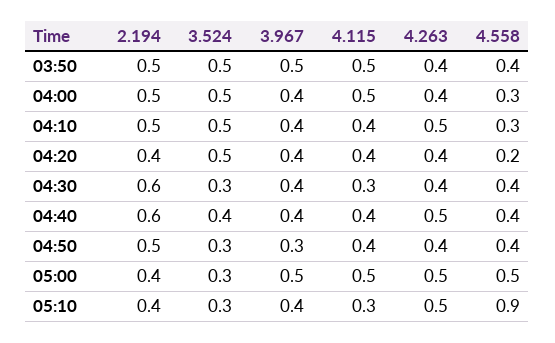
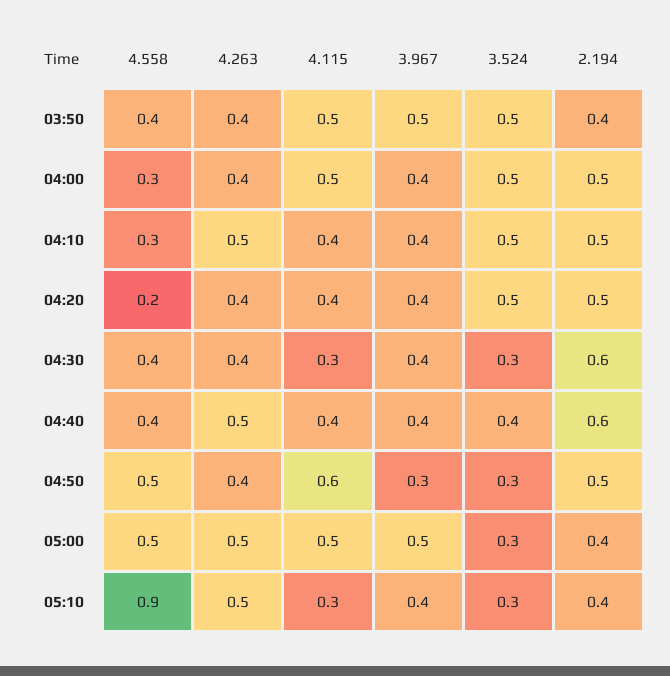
2.194, 03:50: 0.5 -> 0.4
2.194, 04:20: 0.4 -> 0.5
4.115, 04:50: 0.4 -> 0.6
4.558, 04:50: 0.4 -> 0.5

